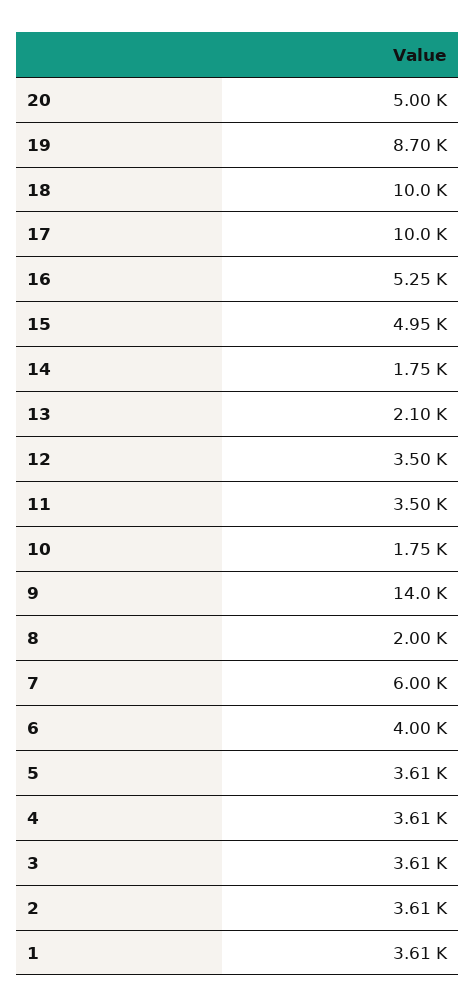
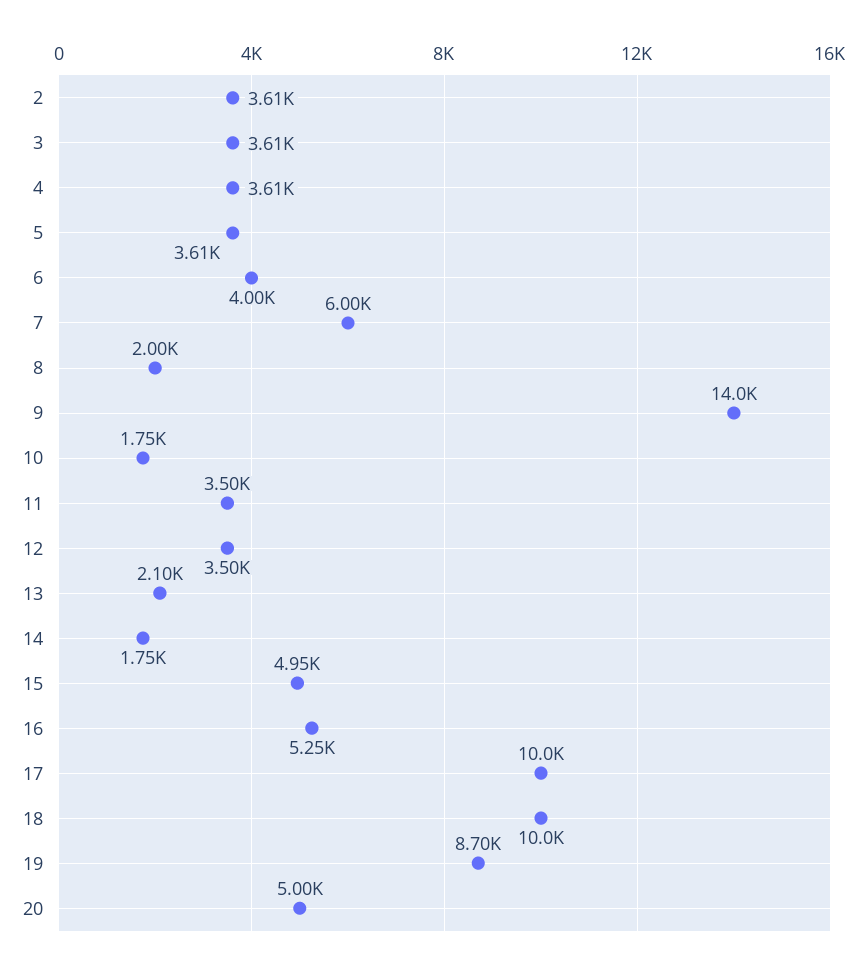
1: 3610 -> none

